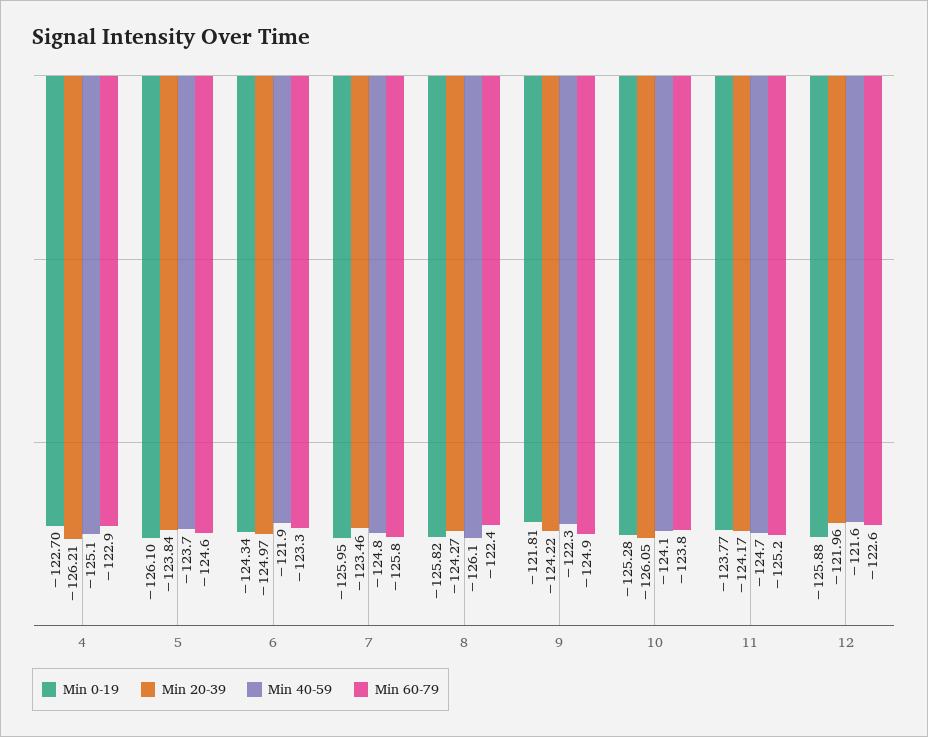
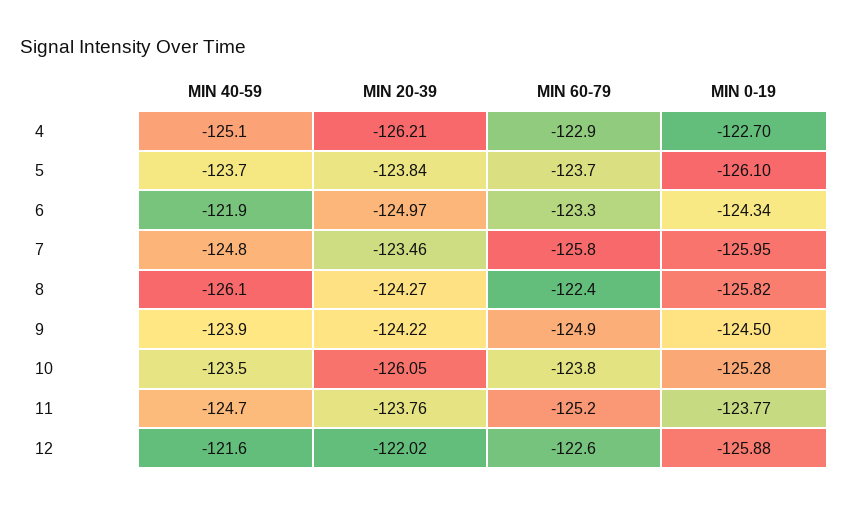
Min 60-79, 5: -124.6 -> -123.7
Min 0-19, 9: -121.81 -> -124.5
Min 40-59, 9: -122.3 -> -123.9
Min 40-59, 10: -124.1 -> -123.5
Min 20-39, 11: -124.17 -> -123.76
Min 20-39, 12: -121.96 -> -122.02

